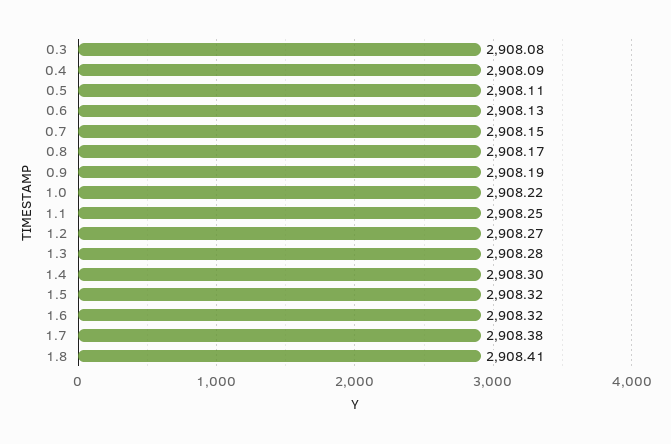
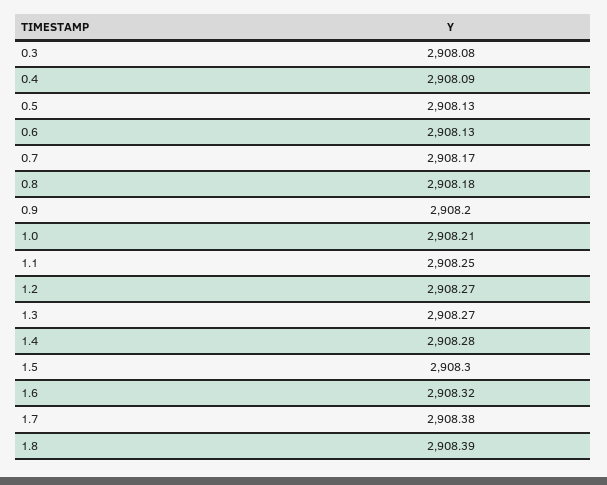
0.5: 2908.11 -> 2908.13
0.7: 2908.15 -> 2908.17
0.8: 2908.17 -> 2908.18
0.9: 2908.19 -> 2908.2
1.0: 2908.22 -> 2908.21
1.3: 2908.28 -> 2908.27
1.4: 2908.3 -> 2908.28
1.5: 2908.32 -> 2908.3
1.8: 2908.41 -> 2908.39

